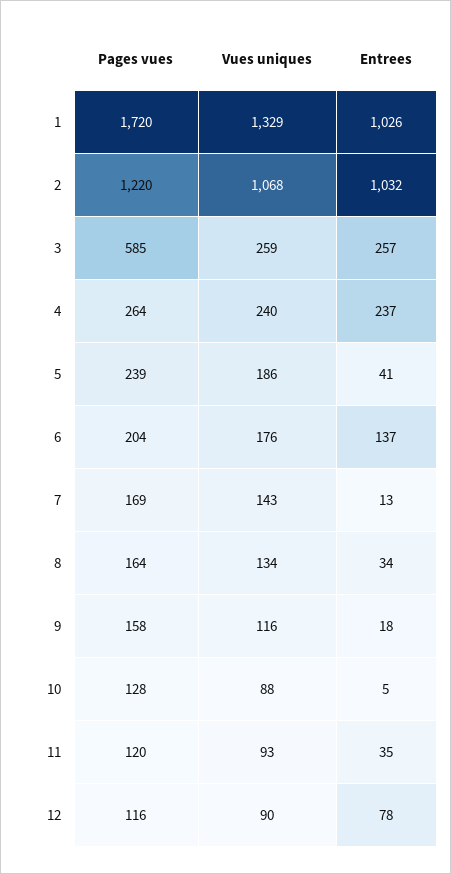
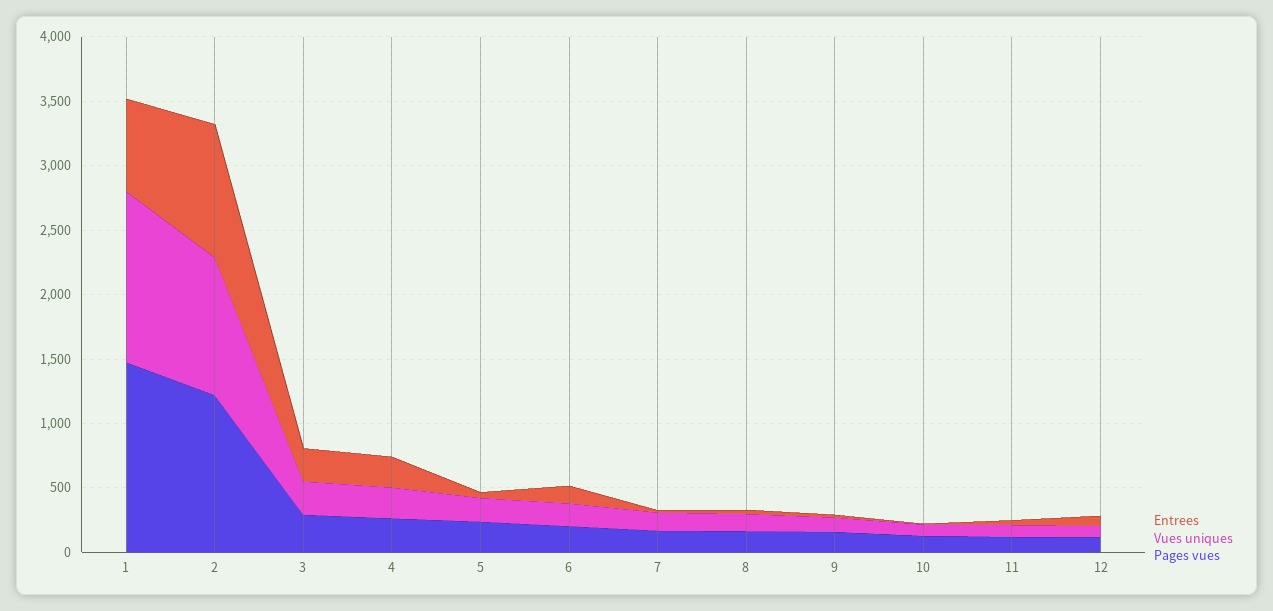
Pages vues, 1: 1720 -> 1500
Entrees, 1: 1026 -> 700
Pages vues, 3: 585 -> 300

